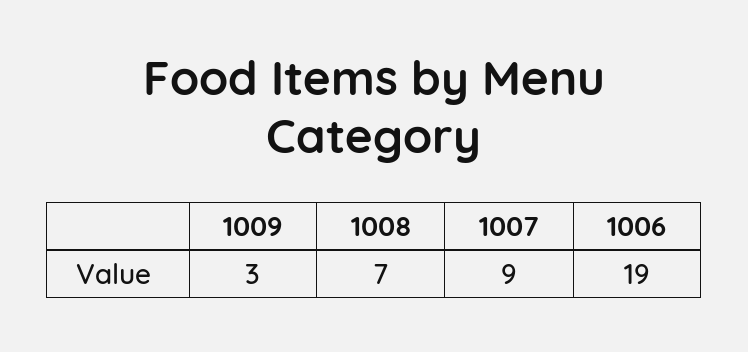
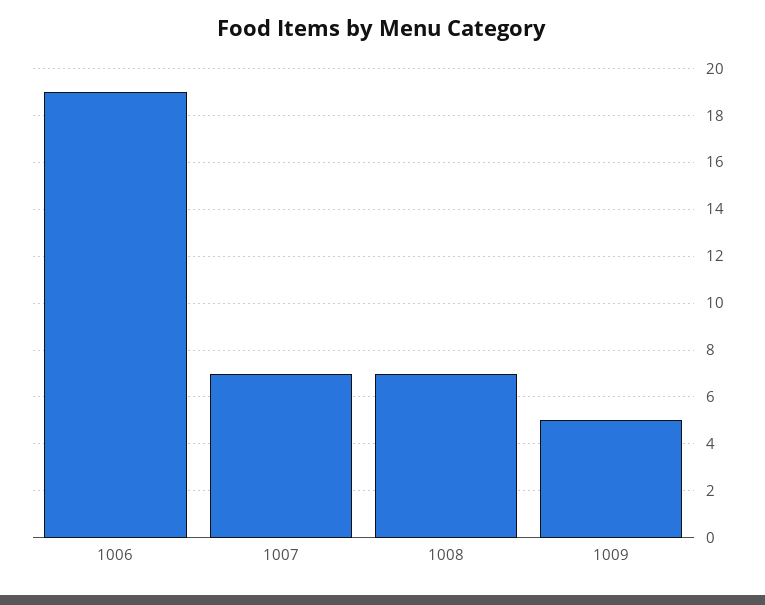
1009: 3 -> 5
1007: 9 -> 7

